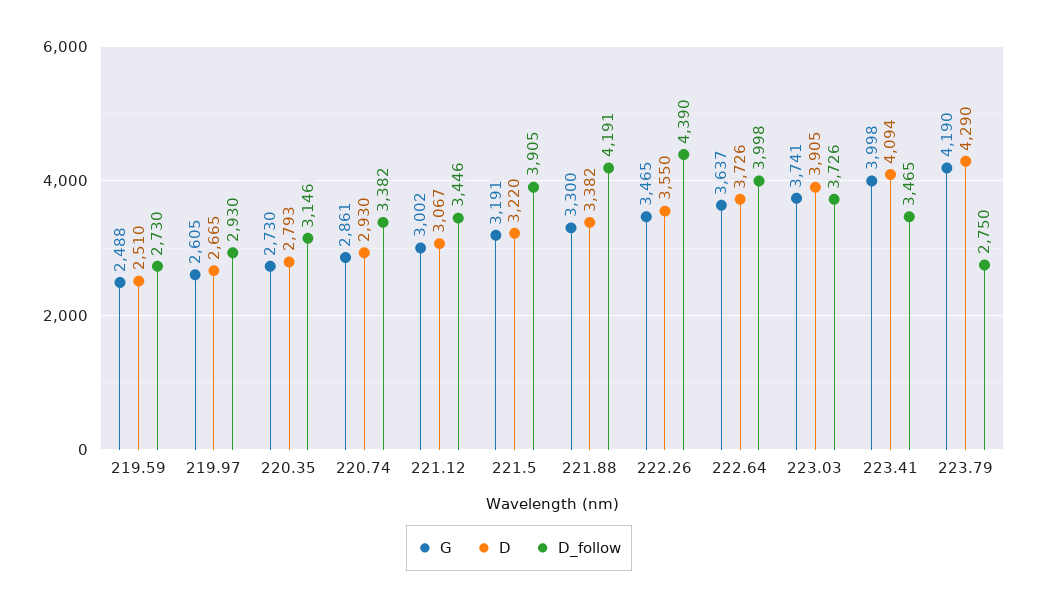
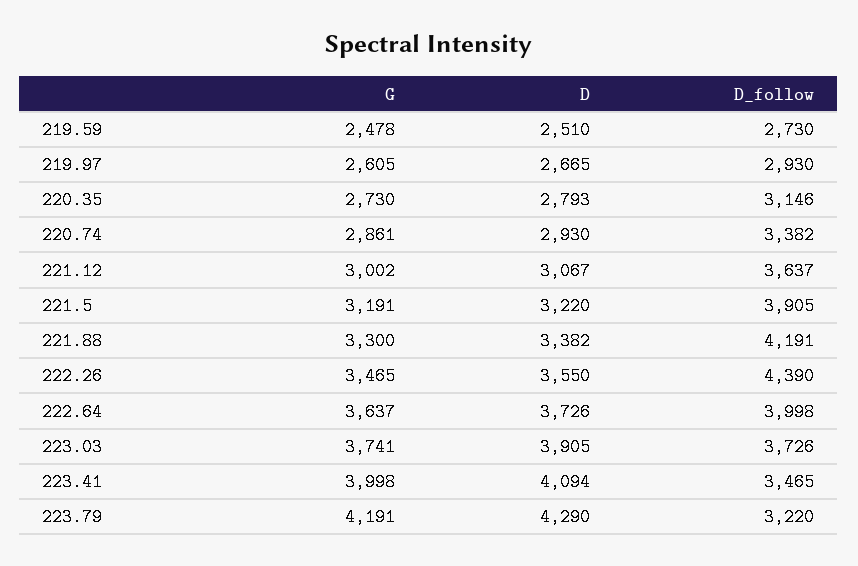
G, 219.59: 2488 -> 2478
D_follow, 221.12: 3446 -> 3637
G, 223.79: 4190 -> 4191
D_follow, 223.79: 2750 -> 3220

